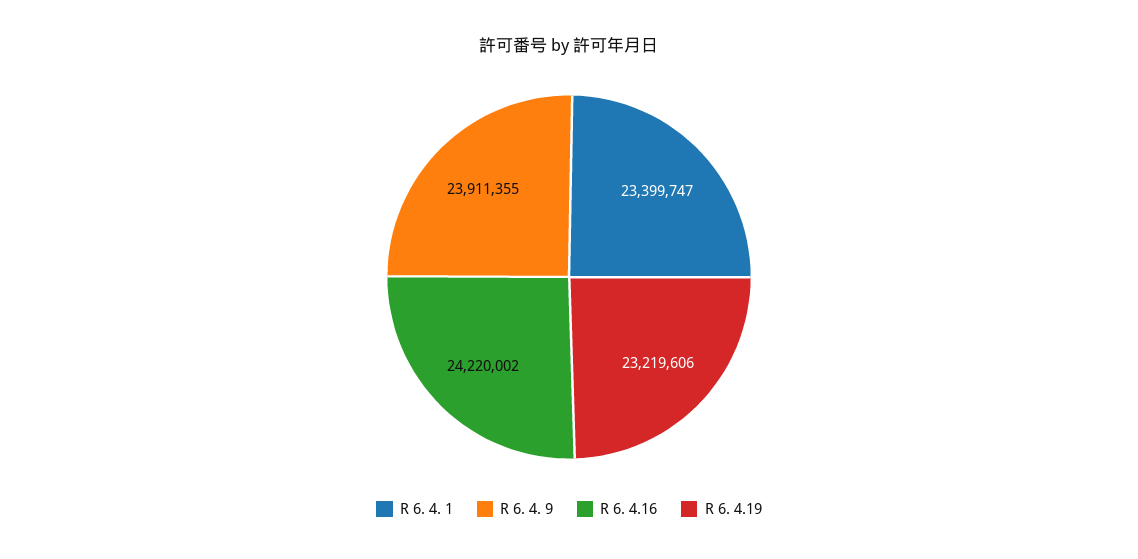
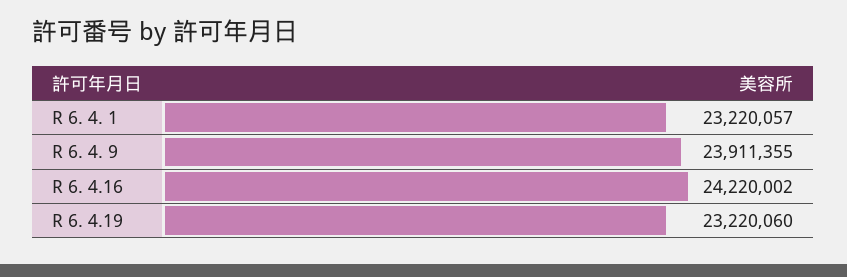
R 6. 4. 1: 23399747 -> 23220057
R 6. 4.19: 23219606 -> 23220060

